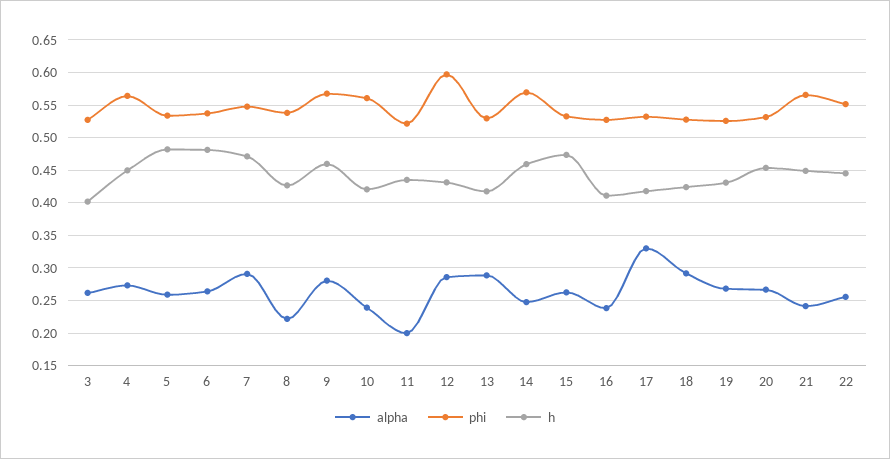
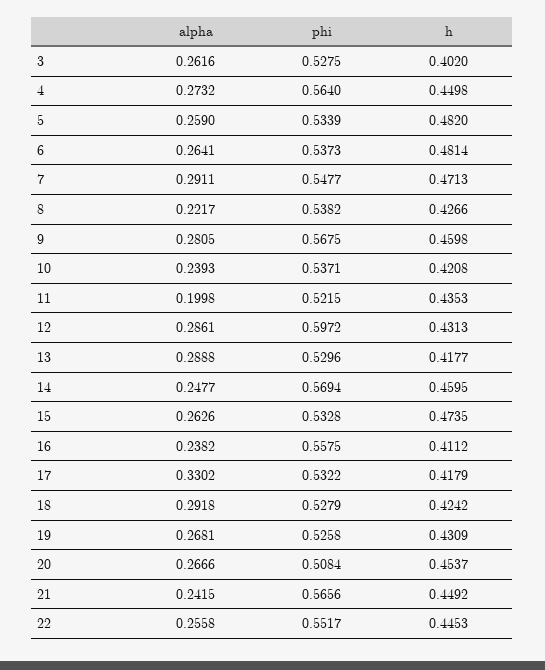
phi, 10: 0.56 -> 0.5371
phi, 16: 0.53 -> 0.5575
phi, 20: 0.53 -> 0.5084

